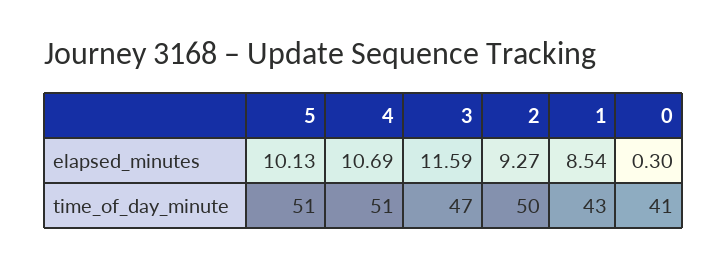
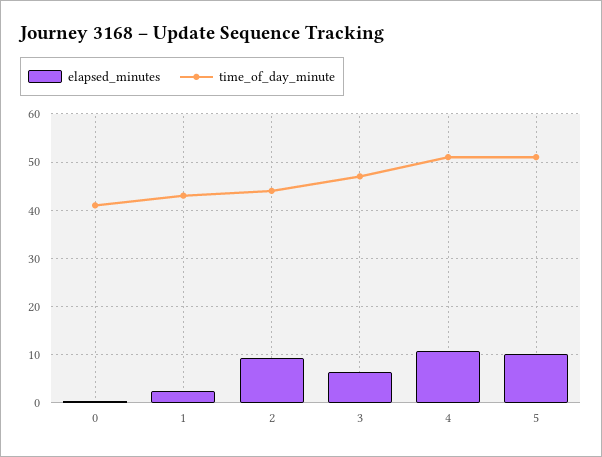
elapsed_minutes, 3: 11.59 -> 6
elapsed_minutes, 1: 8.54 -> 2
time_of_day_minute, 2: 50 -> 44

